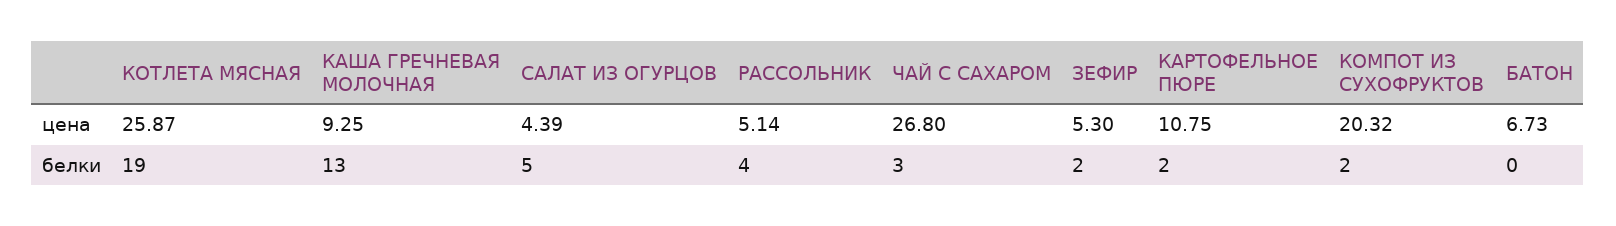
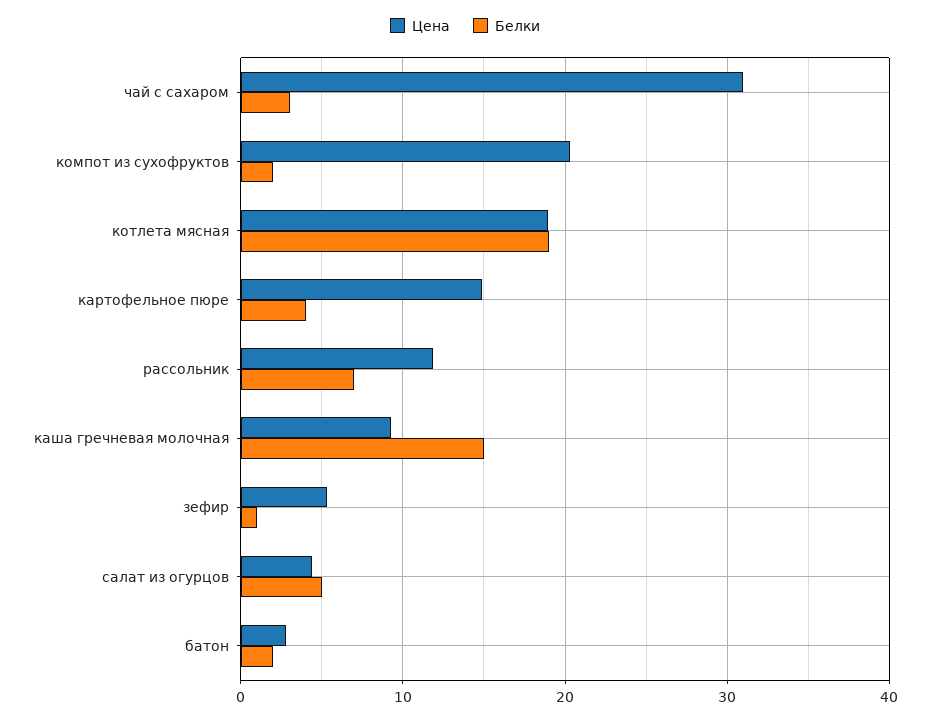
цена, КОТЛЕТА МЯСНАЯ: 25.87 -> 19
цена, РАССОЛЬНИК: 5.14 -> 12
цена, ЧАЙ С САХАРОМ: 26.8 -> 31
цена, КАРТОФЕЛЬНОЕ ПЮРЕ: 10.75 -> 15
цена, БАТОН: 6.73 -> 3
белки, КАША ГРЕЧНЕВАЯ МОЛОЧНАЯ: 13 -> 15
белки, РАССОЛЬНИК: 4 -> 7
белки, ЗЕФИР: 2 -> 1
белки, КАРТОФЕЛЬНОЕ ПЮРЕ: 2 -> 4
белки, БАТОН: 0 -> 2

